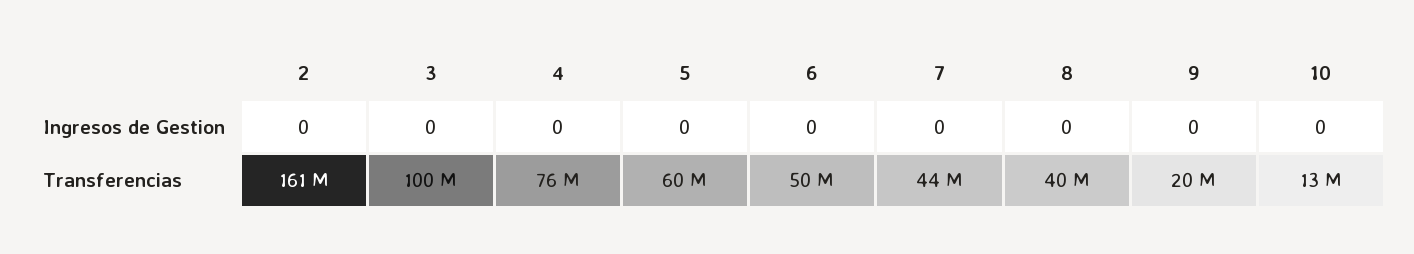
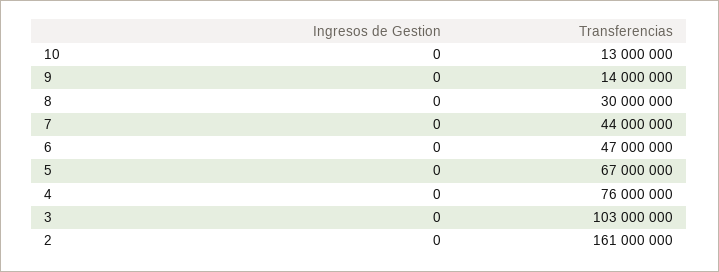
3, Transferencias: 100000000 -> 103000000
5, Transferencias: 60000000 -> 67000000
6, Transferencias: 50000000 -> 47000000
8, Transferencias: 40000000 -> 30000000
9, Transferencias: 20000000 -> 14000000

